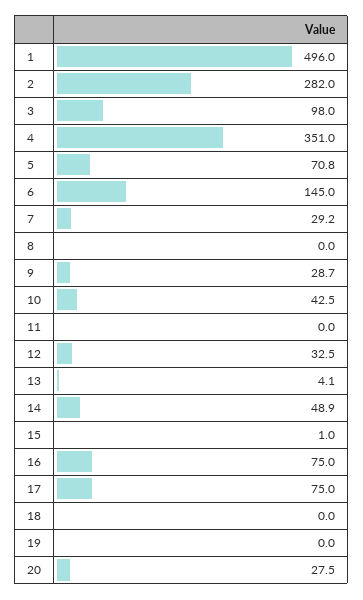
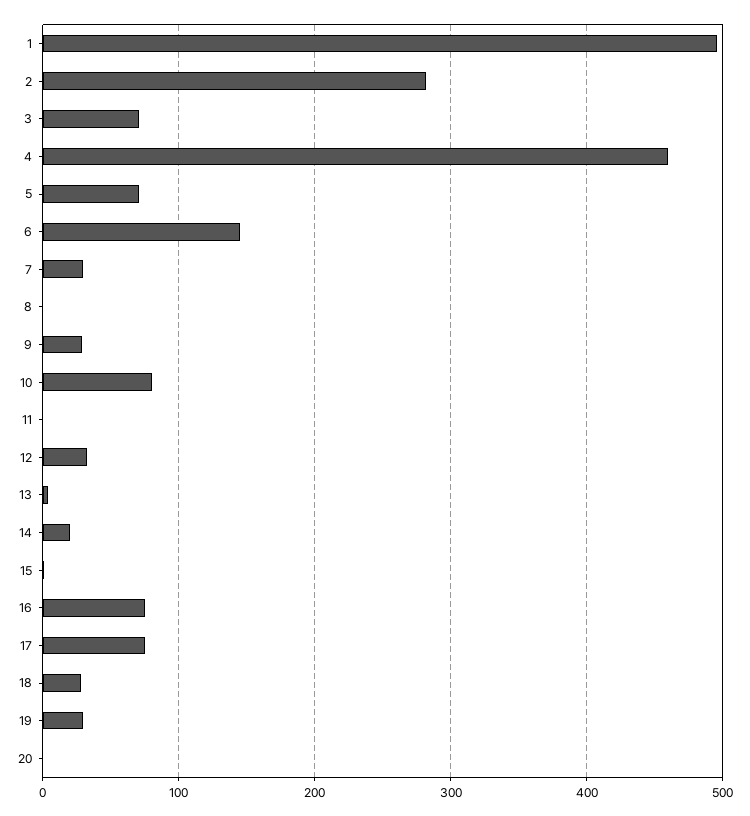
3: 98 -> 70
4: 351 -> 460
10: 42.5 -> 80
14: 48.9 -> 20
18: 0 -> 30
19: 0 -> 30
20: 27.5 -> 0

